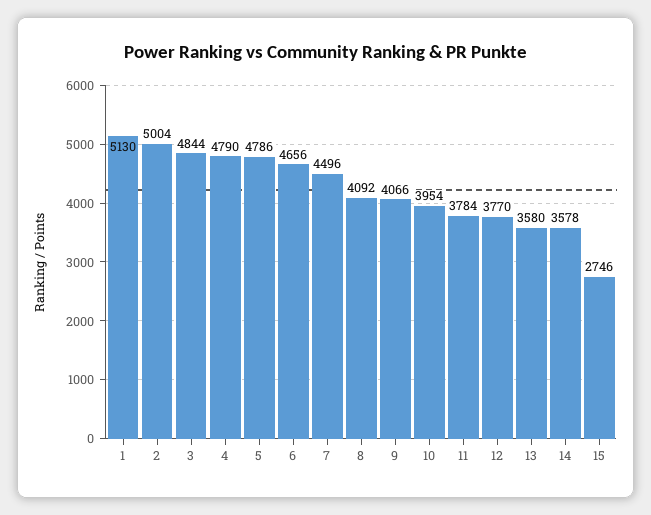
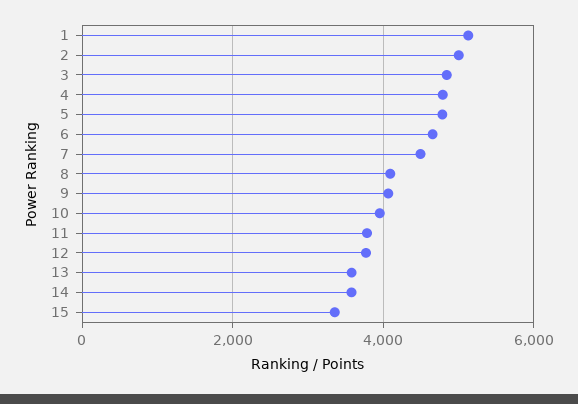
15: 2746 -> 3400

